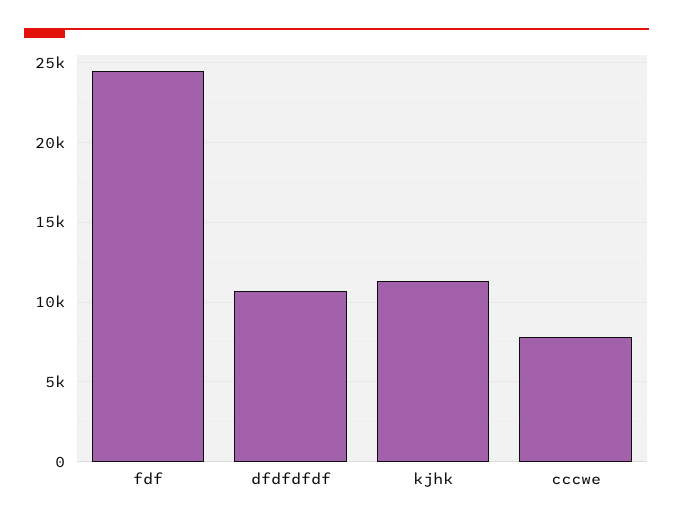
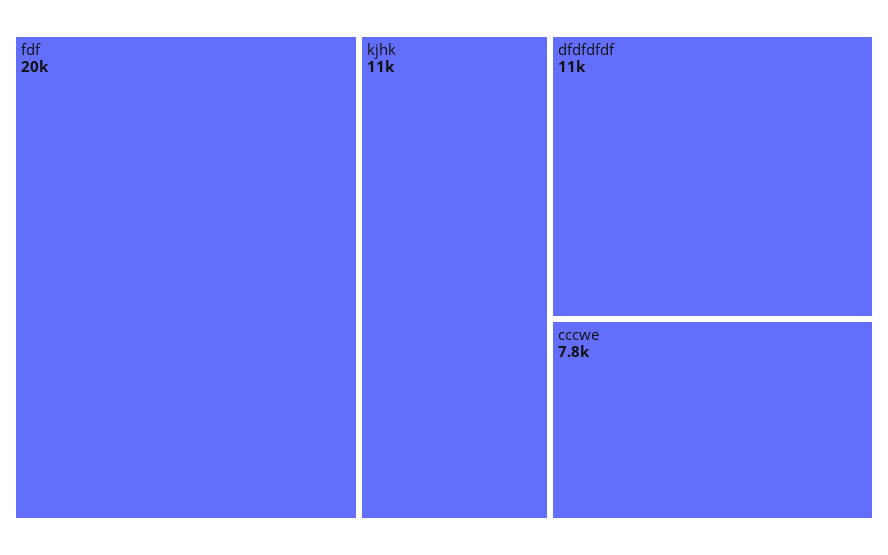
fdf: 24500 -> 20000

